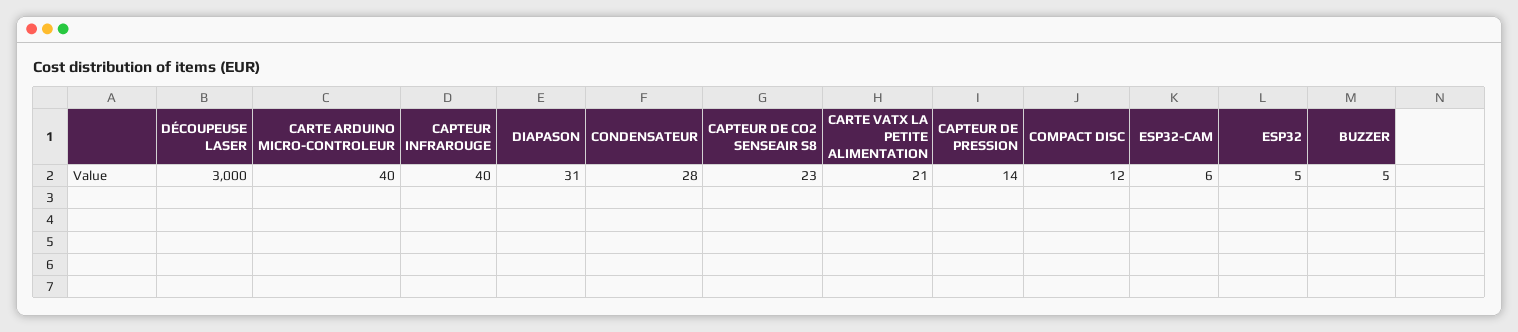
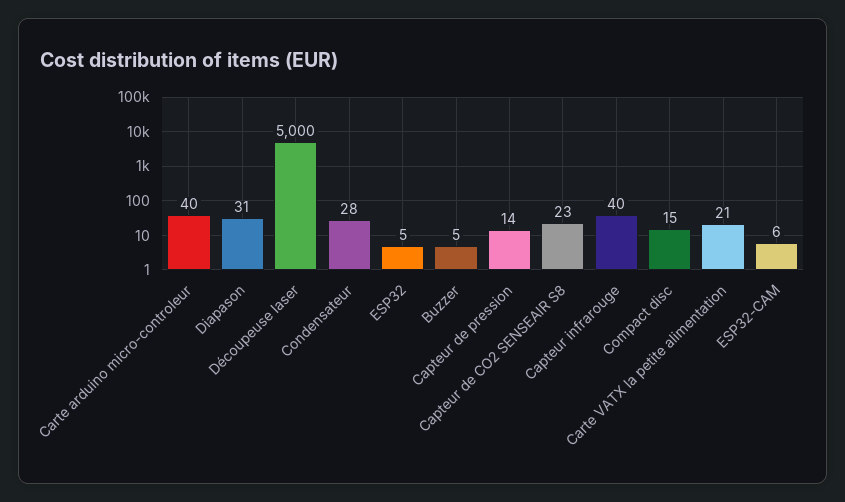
DÉCOUPEUSE LASER: 3000 -> 5000
COMPACT DISC: 12 -> 15

